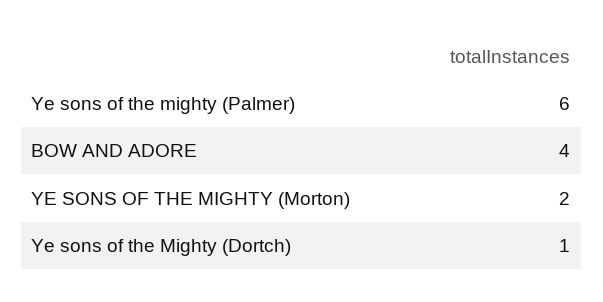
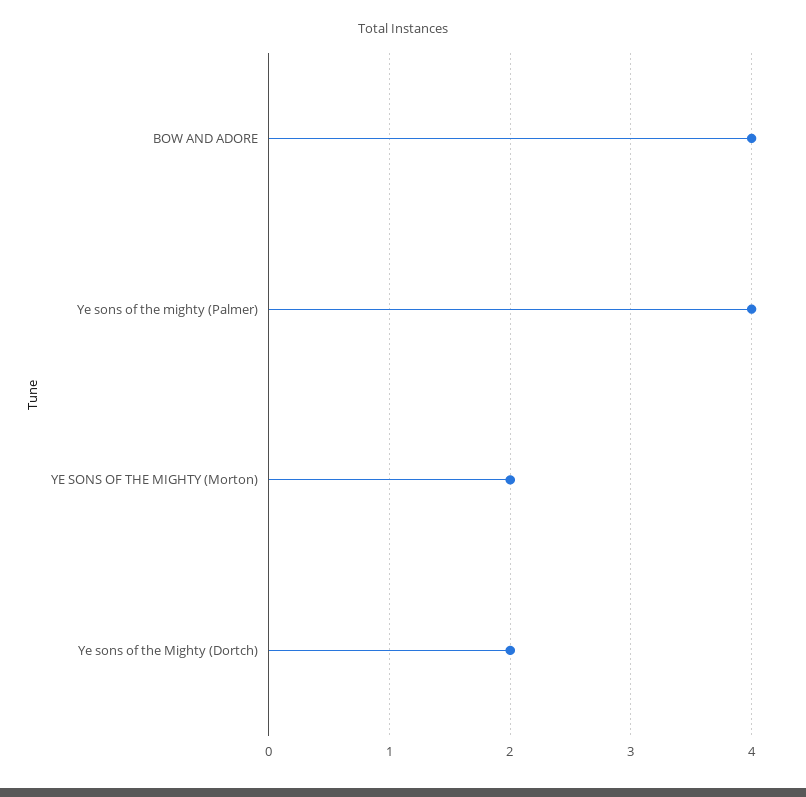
Ye sons of the mighty (Palmer): 6 -> 4
Ye sons of the Mighty (Dortch): 1 -> 2

